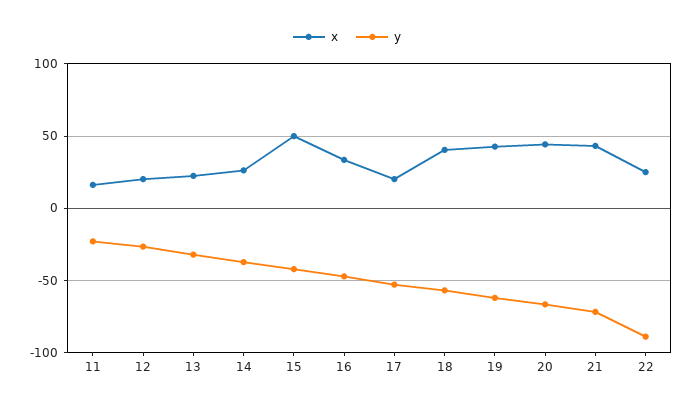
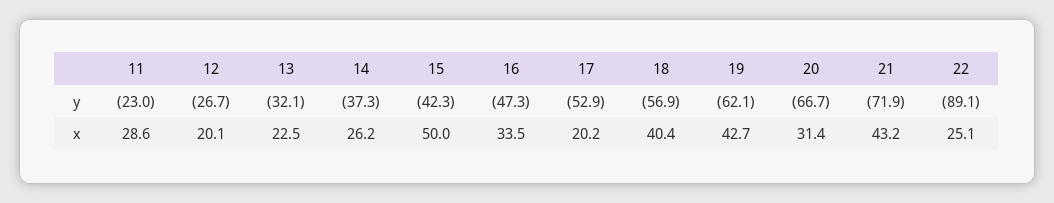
x, 11: 15 -> 28.6
x, 20: 45 -> 31.4

